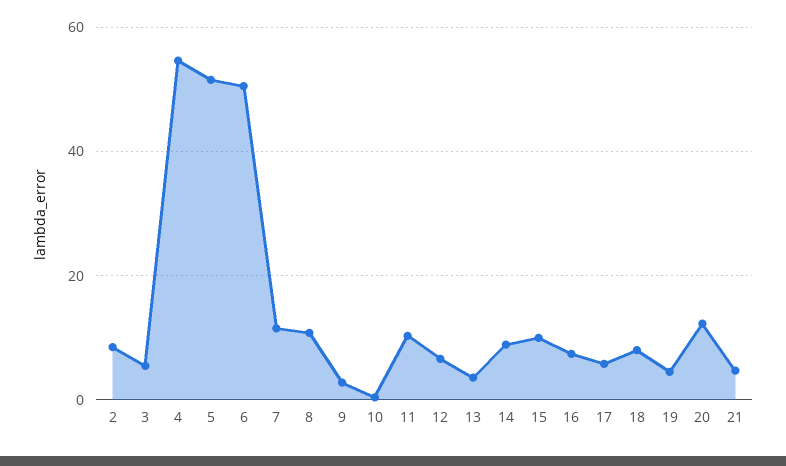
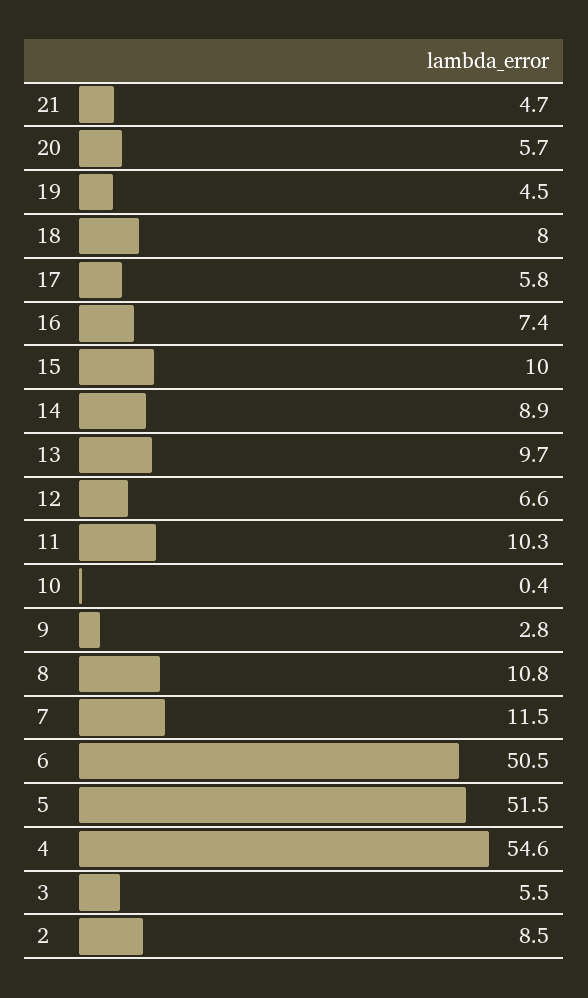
13: 4 -> 9.7
20: 12 -> 5.7

